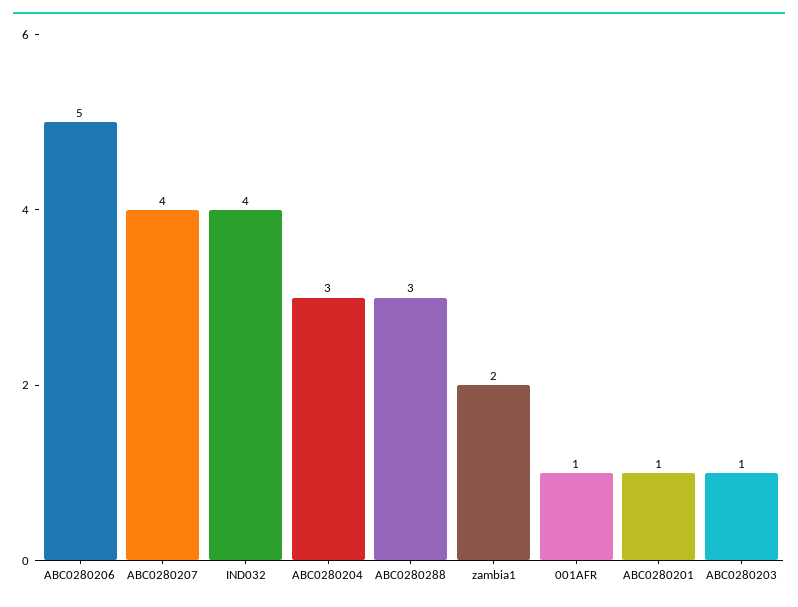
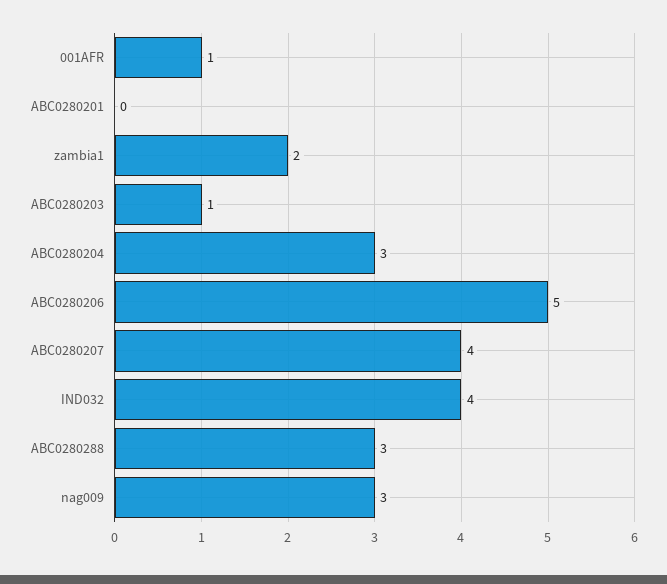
ABC0280201: 1 -> 0
nag009: none -> 3

